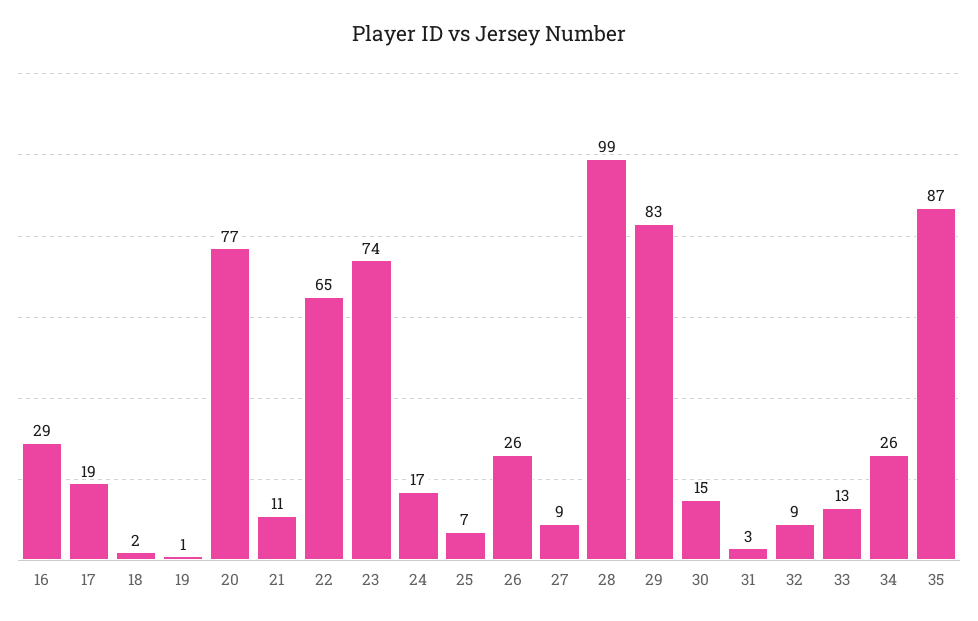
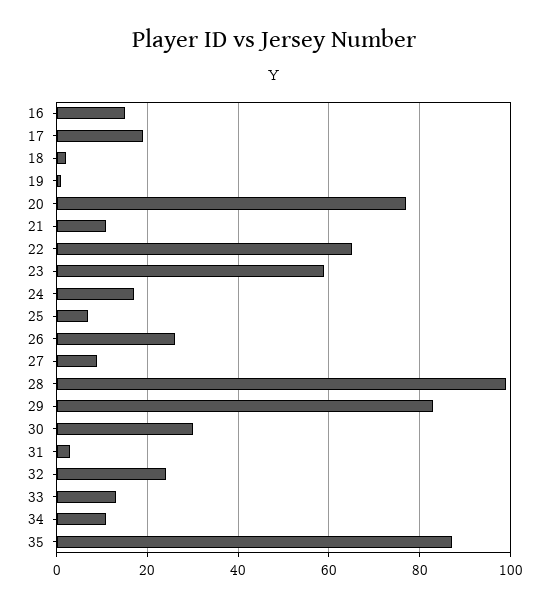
16: 29 -> 15
23: 74 -> 60
30: 15 -> 30
32: 9 -> 25
34: 26 -> 10

